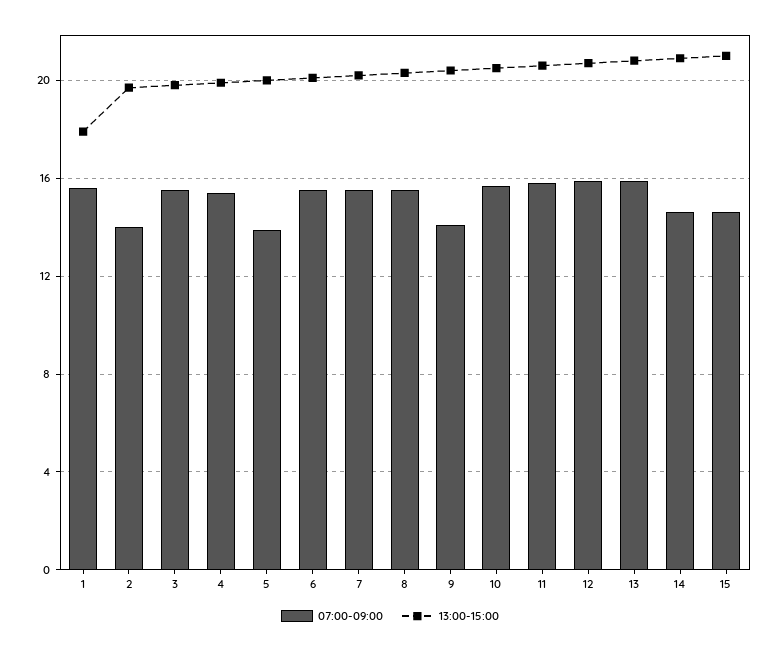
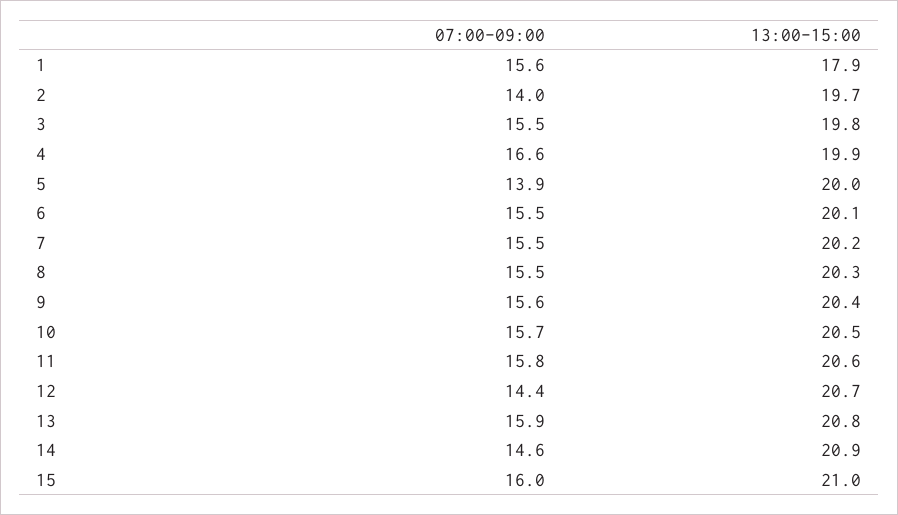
07:00-09:00, 4: 15.5 -> 16.6
07:00-09:00, 9: 14 -> 15.6
07:00-09:00, 12: 16 -> 14.4
07:00-09:00, 15: 14.5 -> 16

